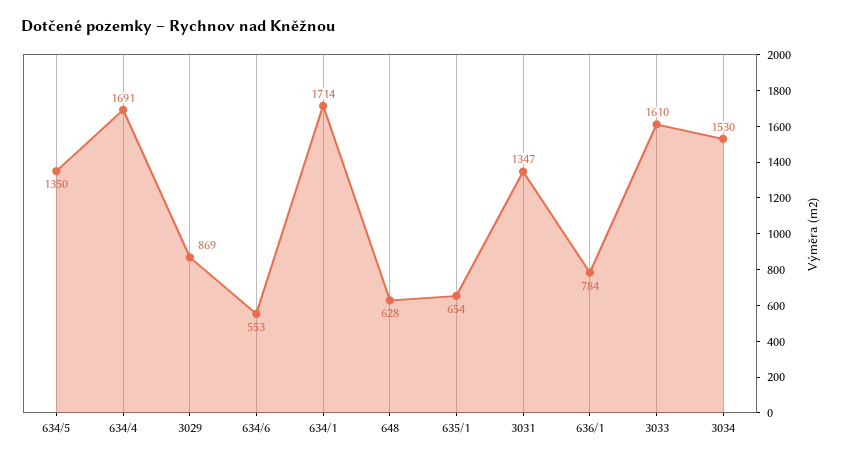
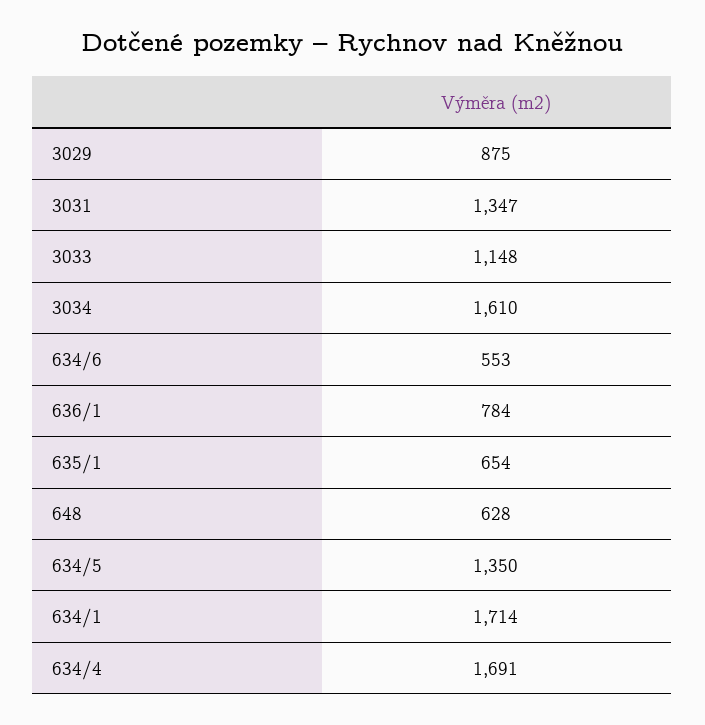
3029: 869 -> 875
3033: 1610 -> 1148
3034: 1530 -> 1610

